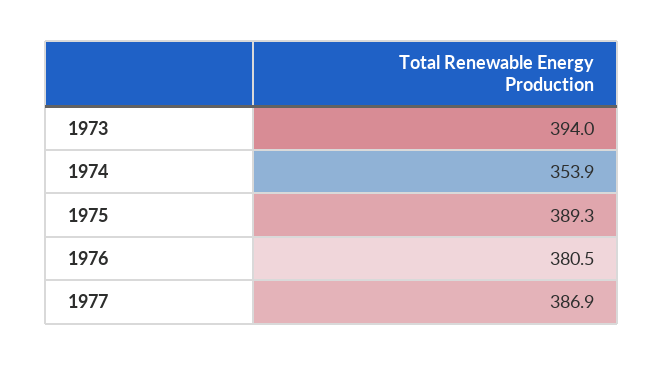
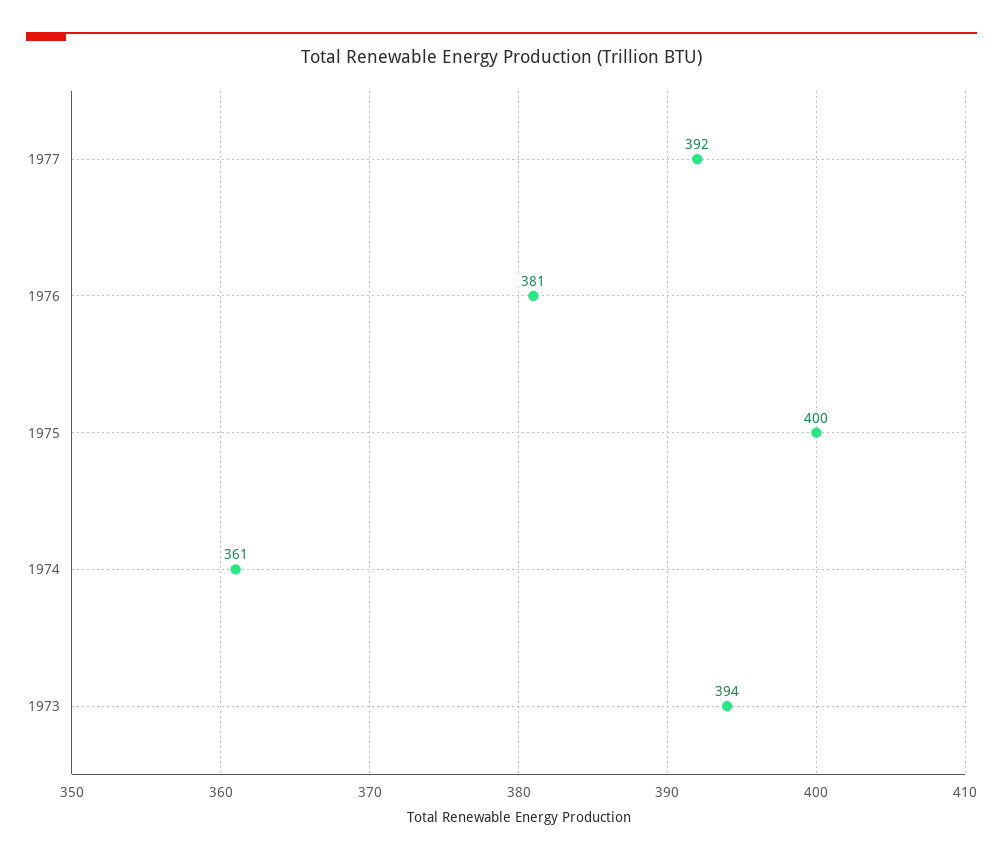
1974: 353.9 -> 361
1975: 389.3 -> 400
1977: 386.9 -> 392

